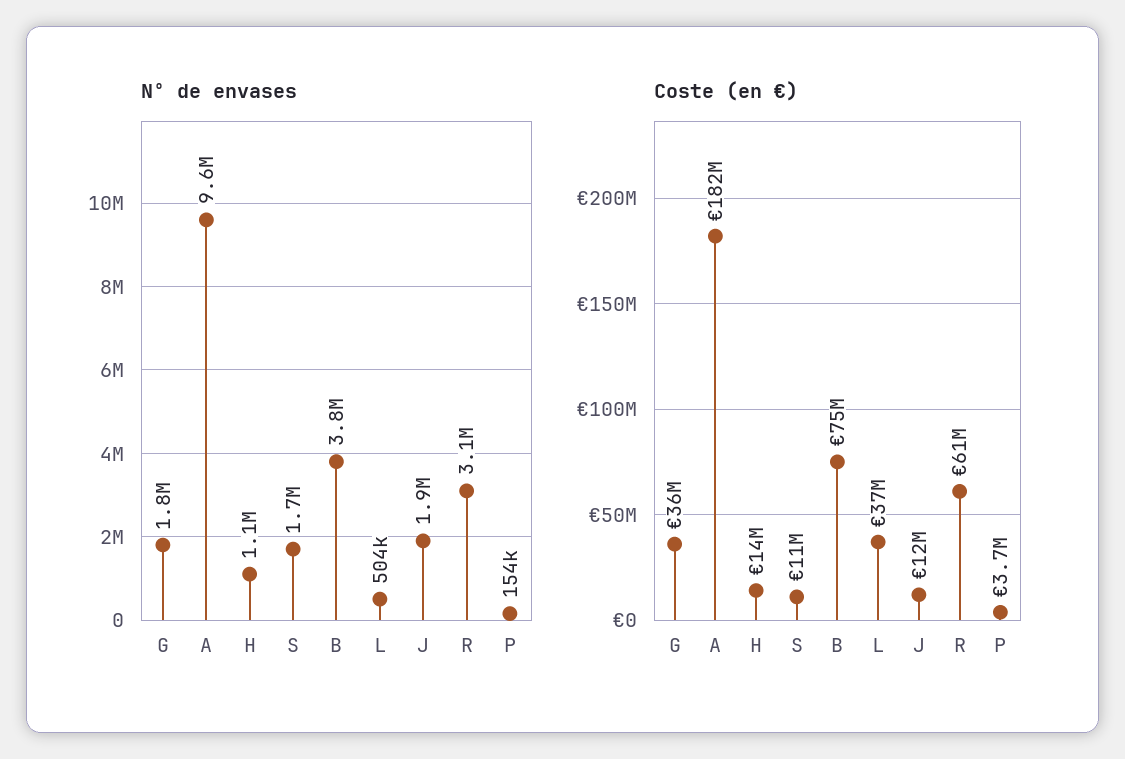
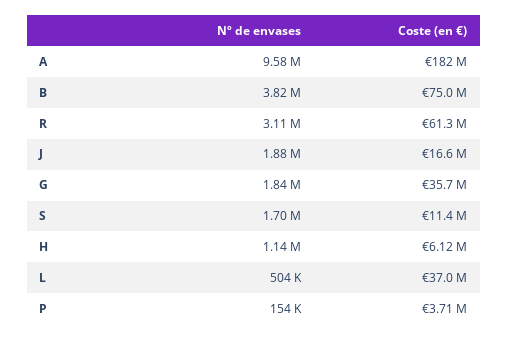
Coste (en €), H: 14000000 -> 6120000
Coste (en €), J: 12000000 -> 16600000

